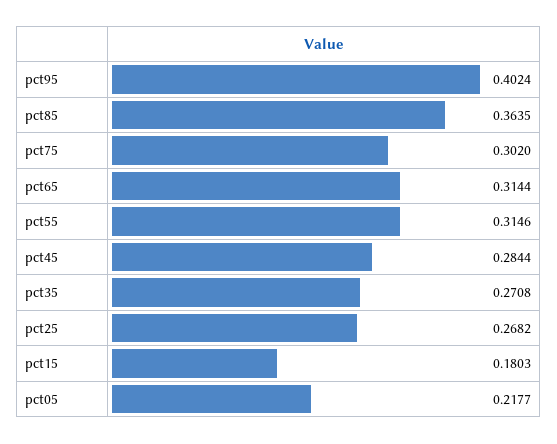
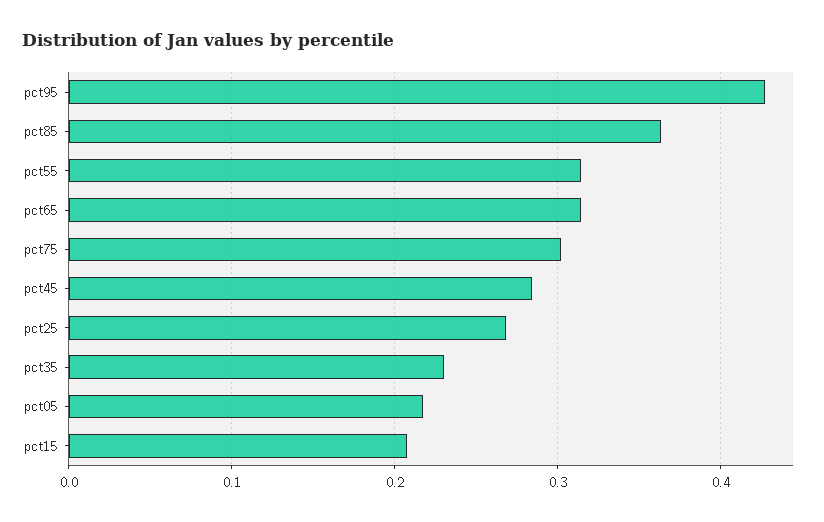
pct95: 0.4024 -> 0.43
pct35: 0.2708 -> 0.23
pct15: 0.1803 -> 0.21

